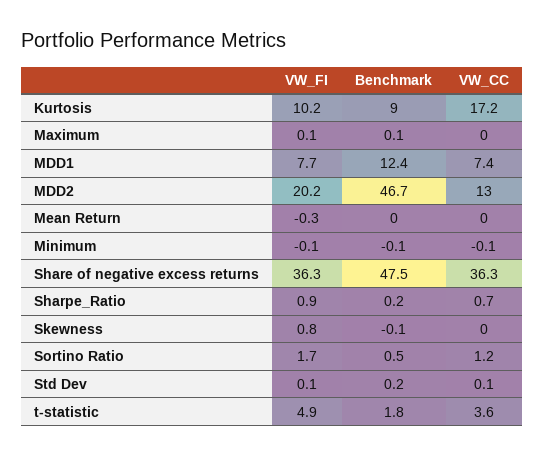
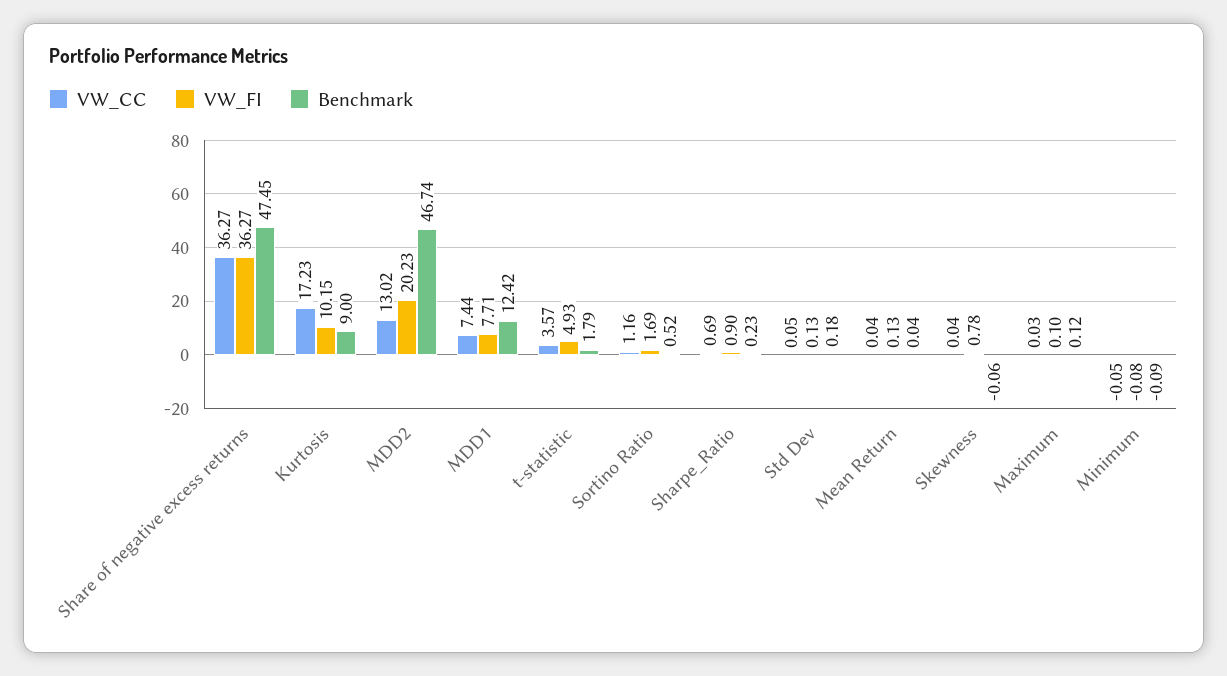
VW_FI, Mean Return: -0.3 -> 0.13

